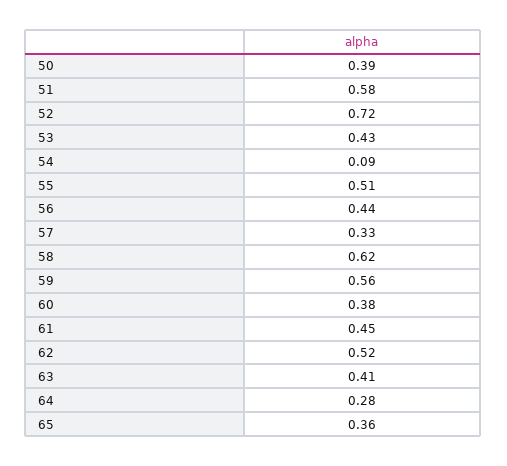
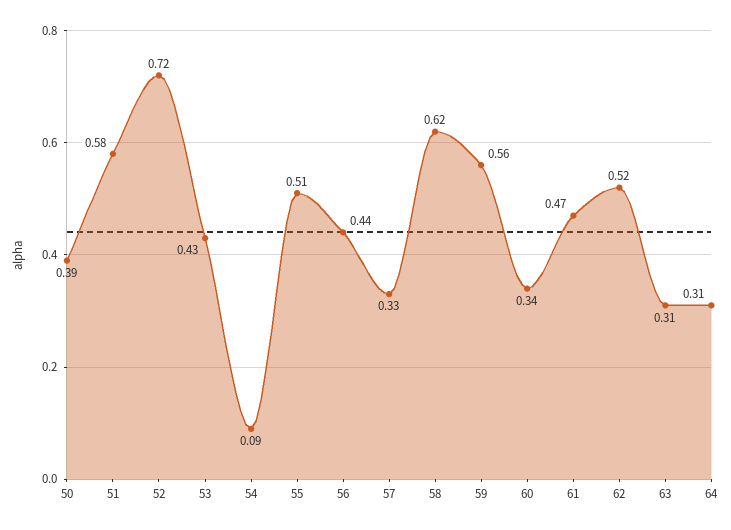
60: 0.38 -> 0.34
61: 0.45 -> 0.47
63: 0.41 -> 0.31
64: 0.28 -> 0.31
65: 0.36 -> none

